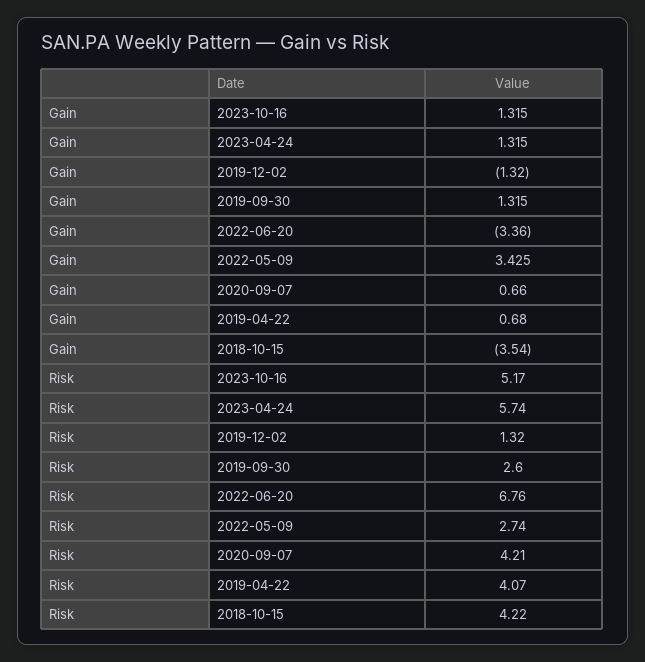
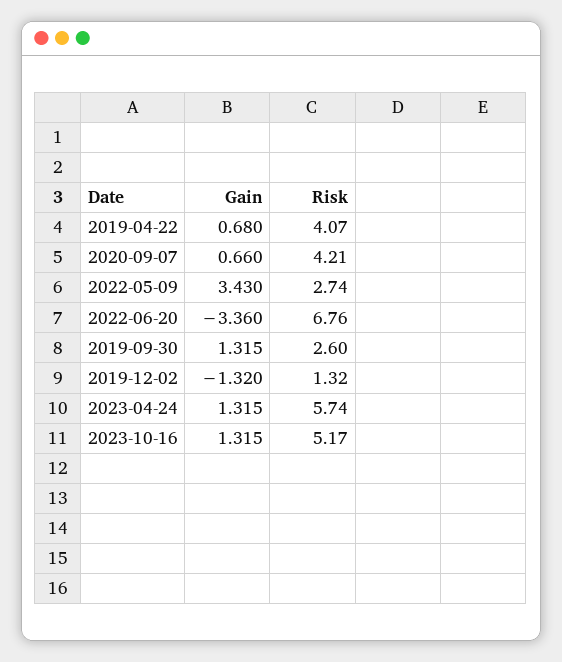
Gain, 2022-05-09: 3.425 -> 3.43
Gain, 2018-10-15: -3.54 -> none
Risk, 2018-10-15: 4.22 -> none

